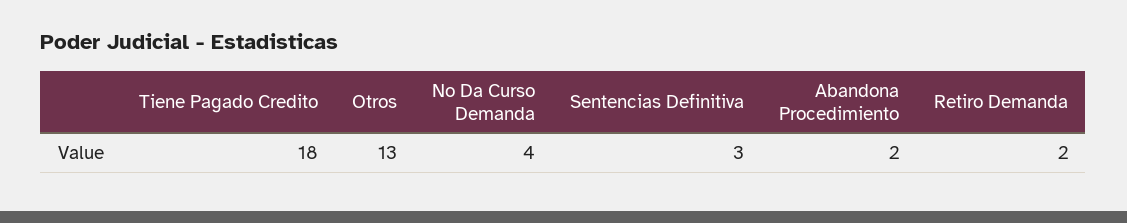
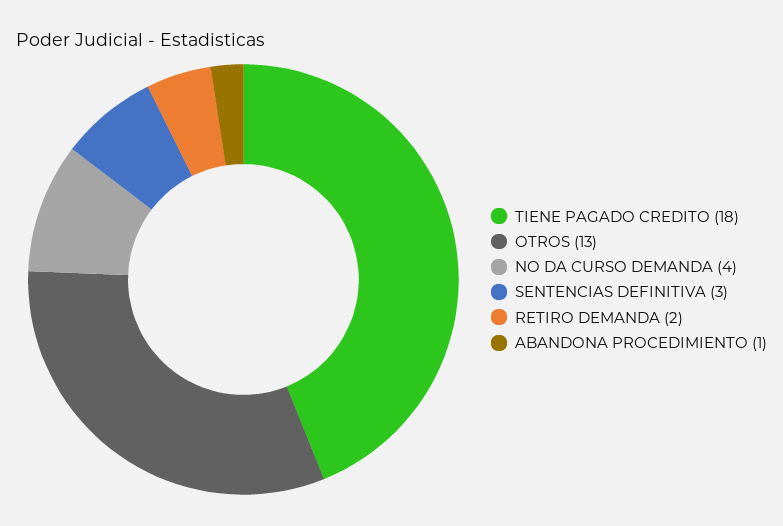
Abandona Procedimiento: 2 -> 1

